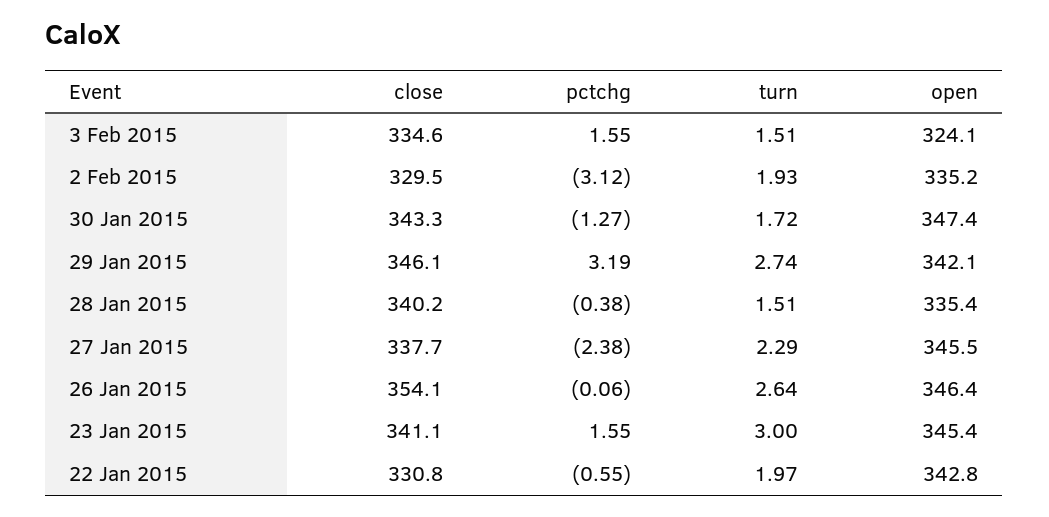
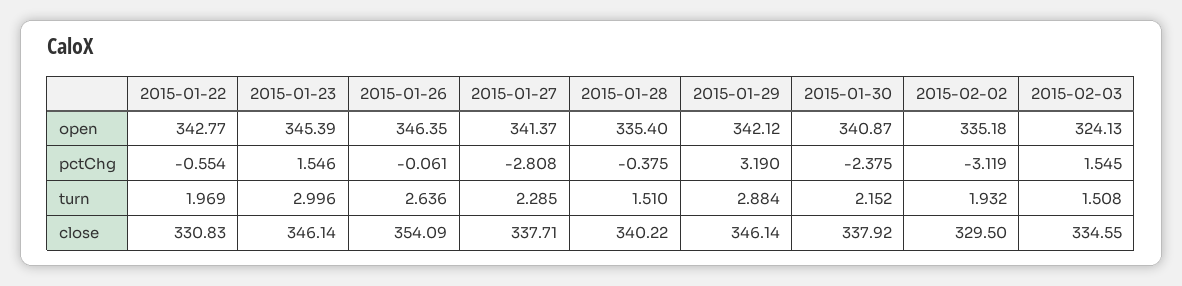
close, 30 Jan 2015: 343.3 -> 337.92
pctchg, 30 Jan 2015: -1.27 -> -2.375
turn, 30 Jan 2015: 1.72 -> 2.152
open, 30 Jan 2015: 347.4 -> 340.87
turn, 29 Jan 2015: 2.74 -> 2.884
pctchg, 27 Jan 2015: -2.38 -> -2.808
open, 27 Jan 2015: 345.5 -> 341.37
close, 23 Jan 2015: 341.1 -> 346.14

